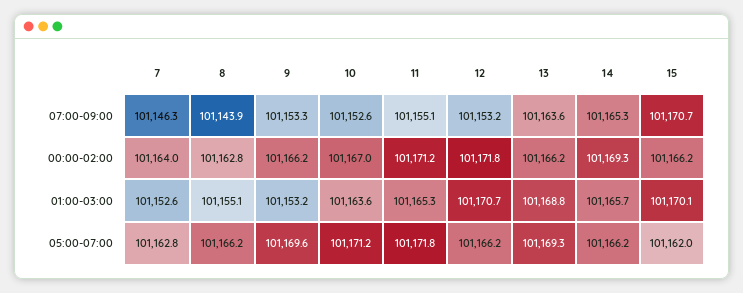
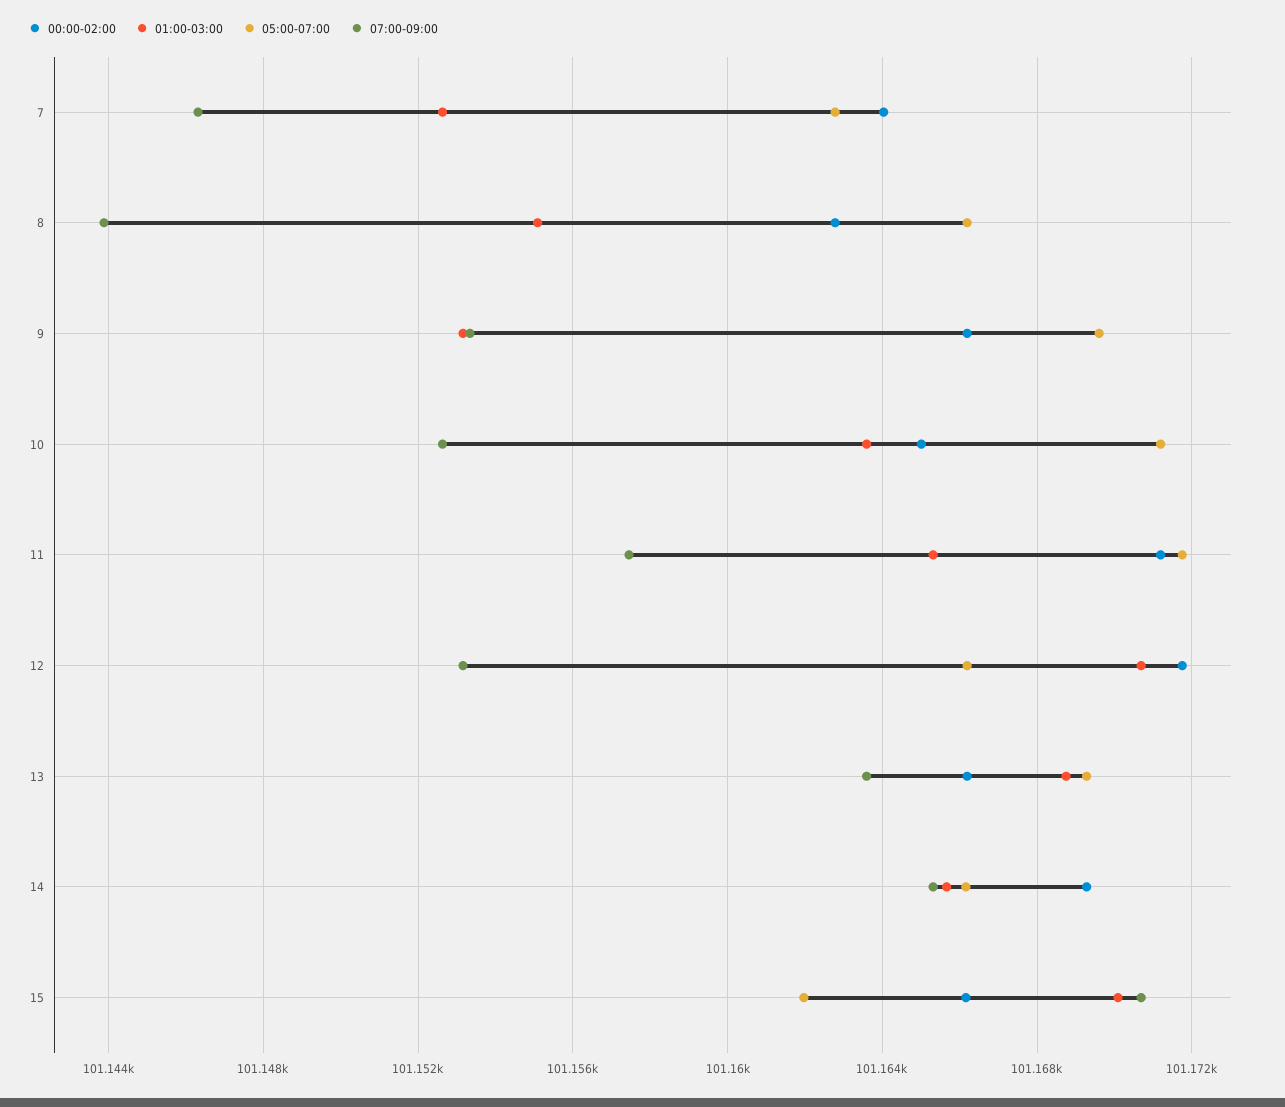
07:00-09:00, 11: 101155.1 -> 101157.5
00:00-02:00, 10: 101167 -> 101165

